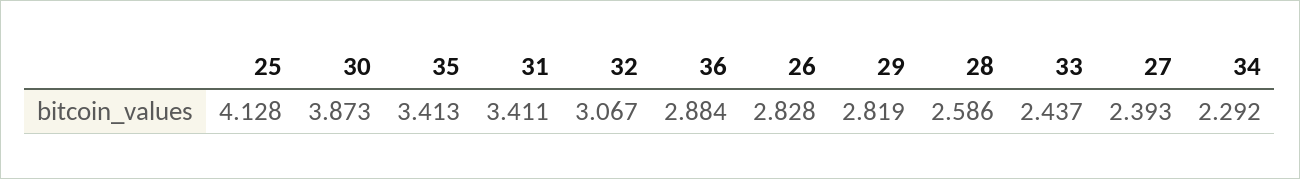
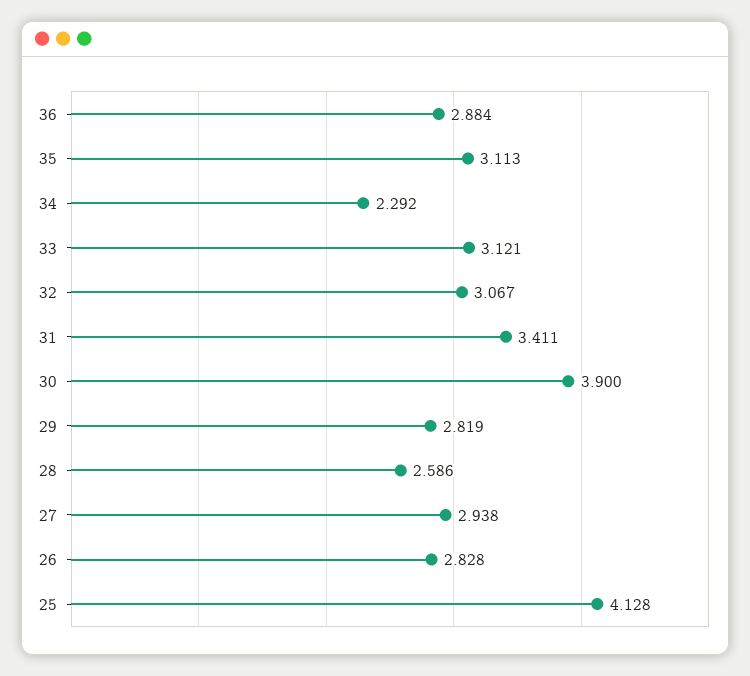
30: 3.873 -> 3.9
35: 3.413 -> 3.113
33: 2.437 -> 3.121
27: 2.393 -> 2.938

